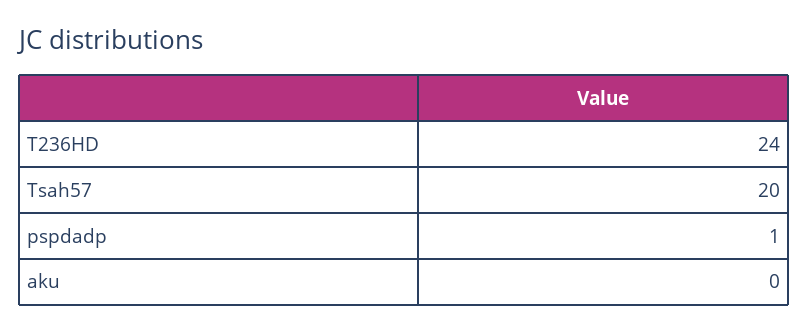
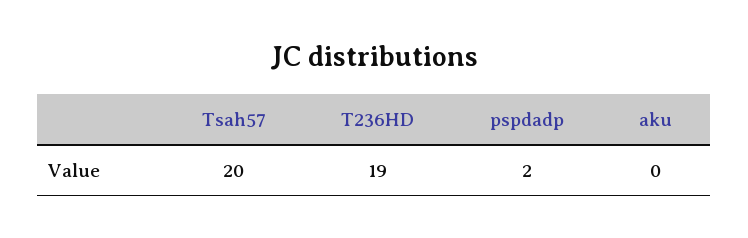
T236HD: 24 -> 19
pspdadp: 1 -> 2

